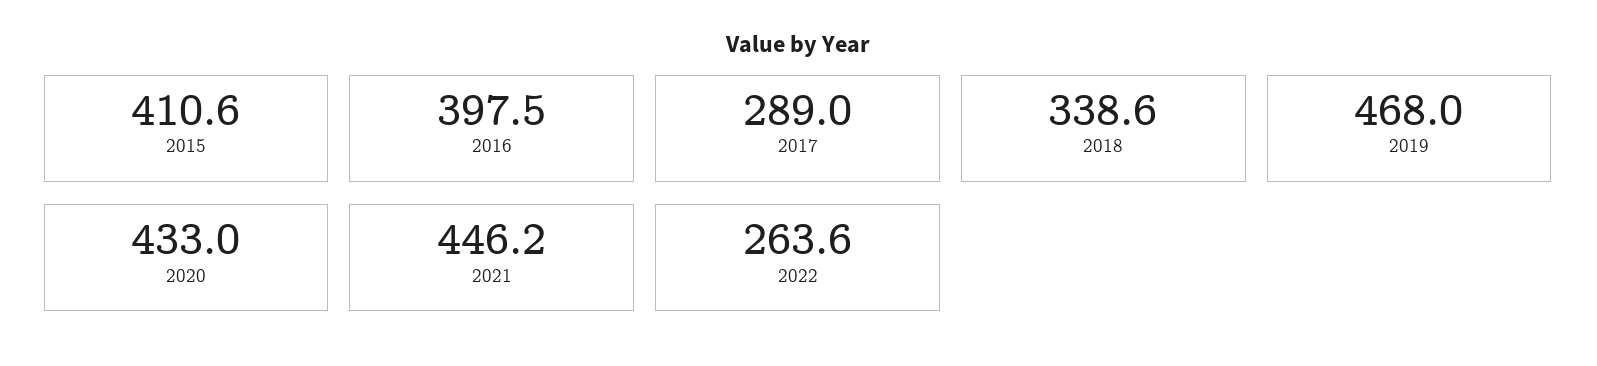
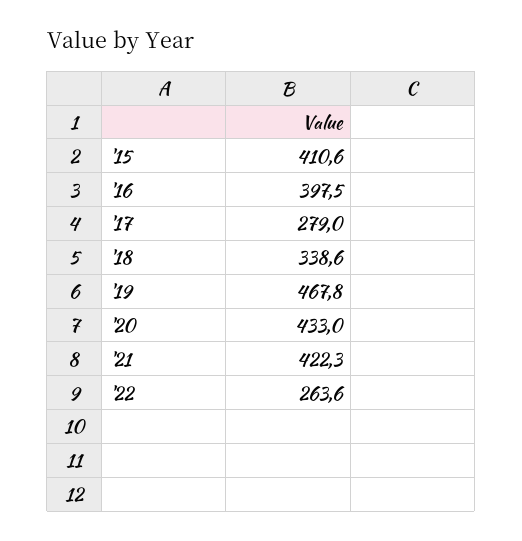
2017: 289 -> 279
2019: 468 -> 467.8
2021: 446.2 -> 422.3

